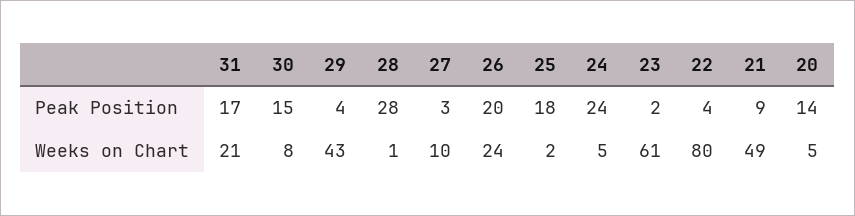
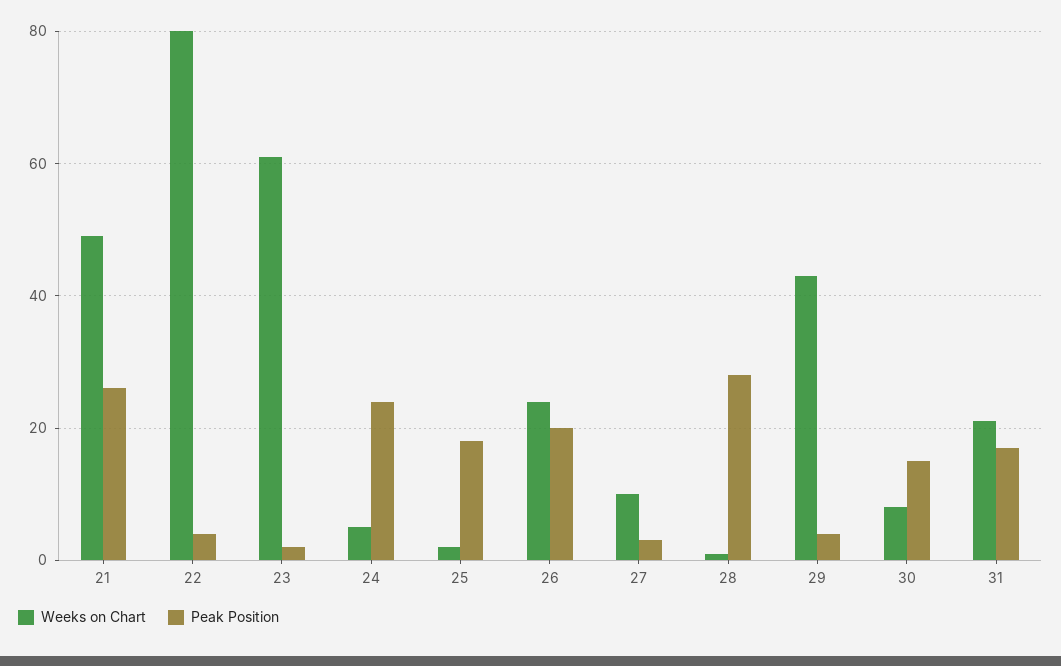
Peak Position, 21: 9 -> 25
Peak Position, 20: 14 -> none
Weeks on Chart, 20: 5 -> none

